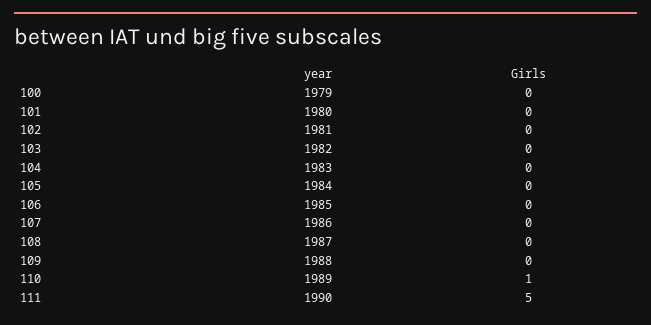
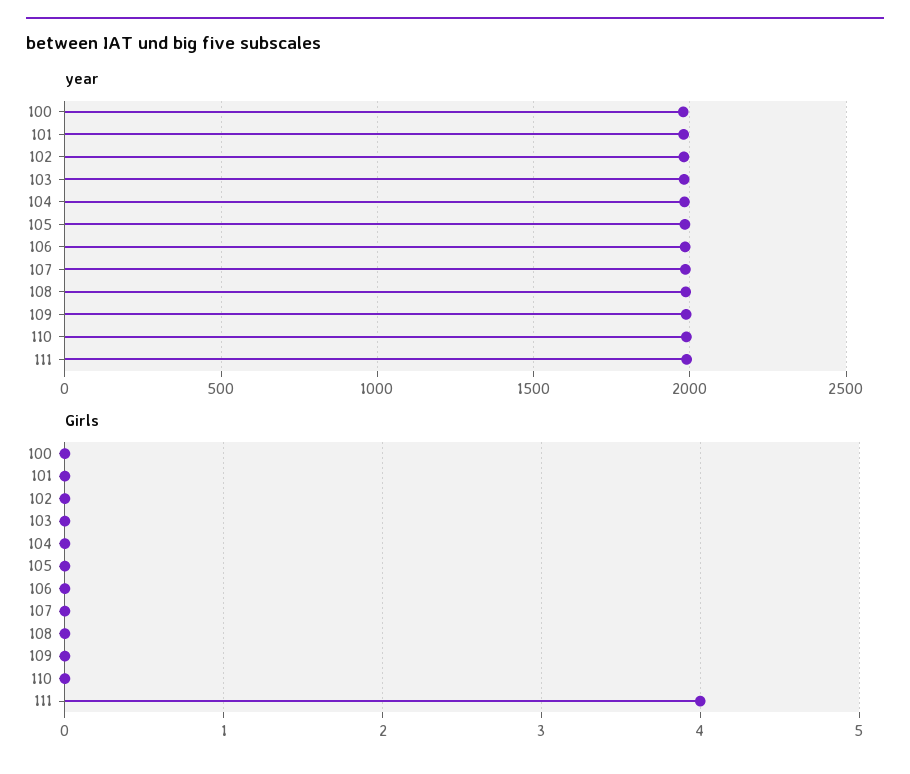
Girls, 110: 1 -> 0
Girls, 111: 5 -> 4

